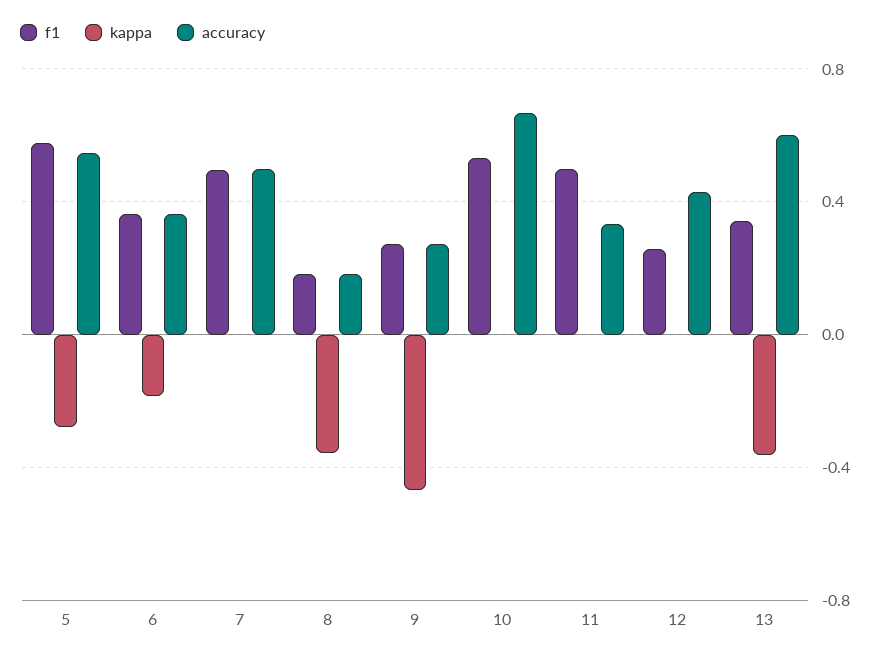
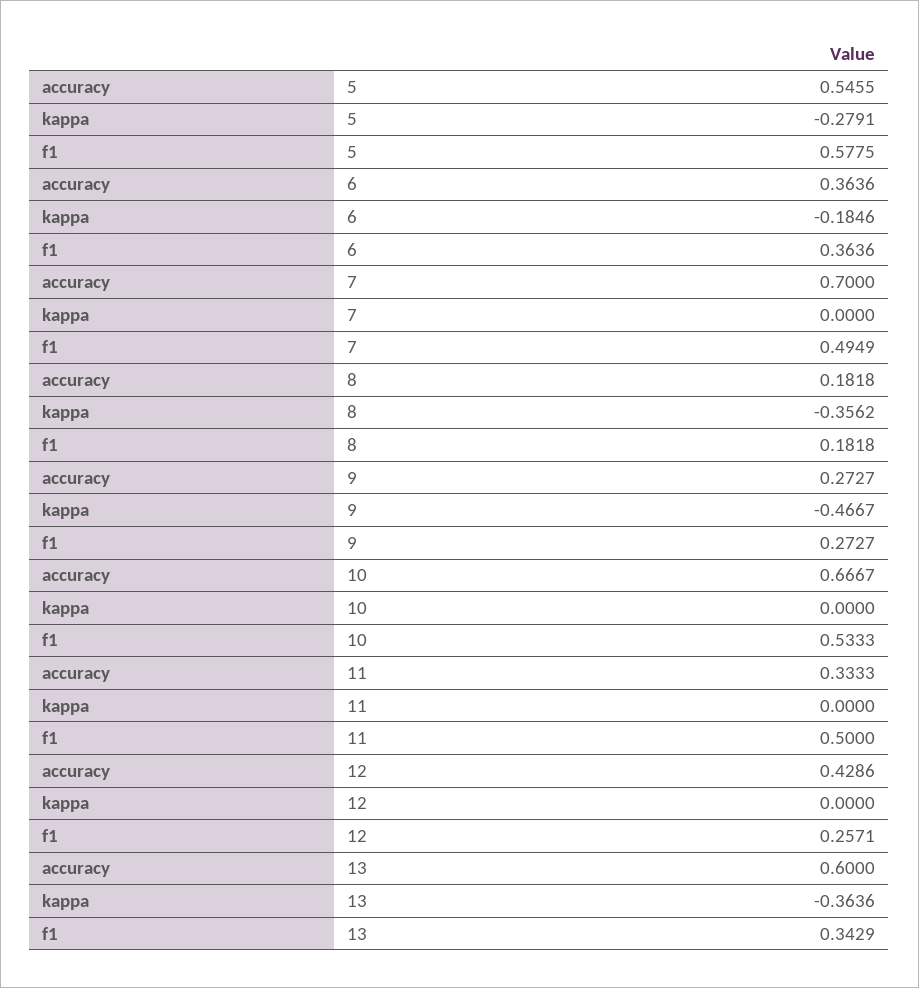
accuracy, 7: 0.5 -> 0.7

